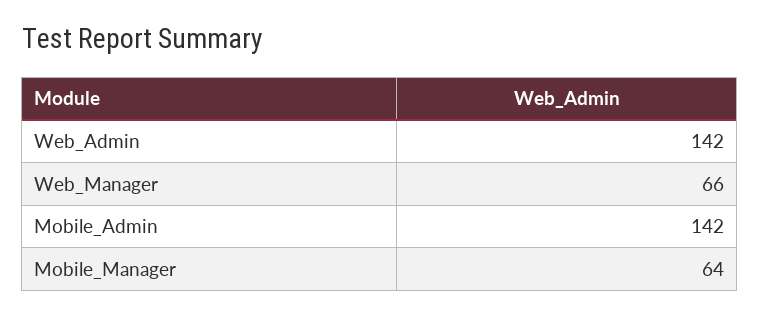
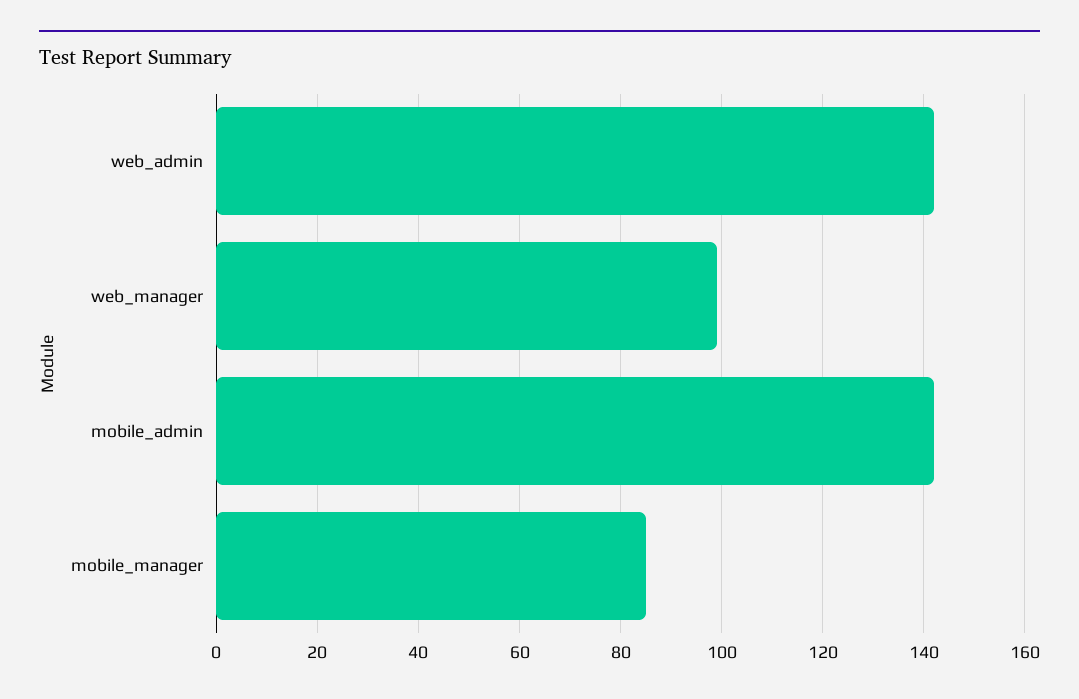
Web_Manager: 66 -> 100
Mobile_Manager: 64 -> 85

